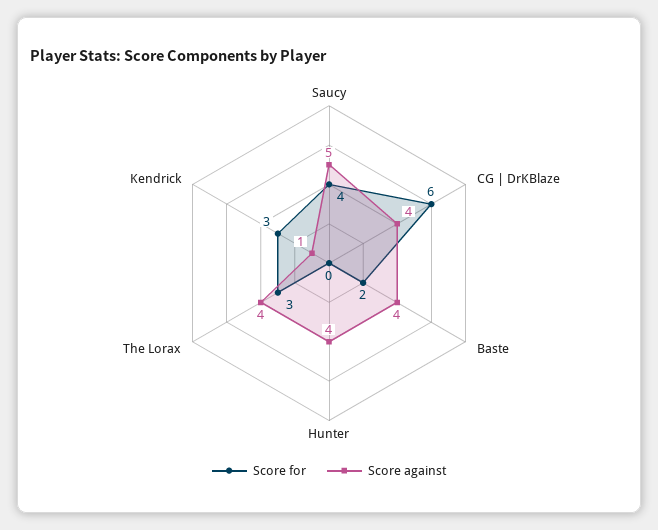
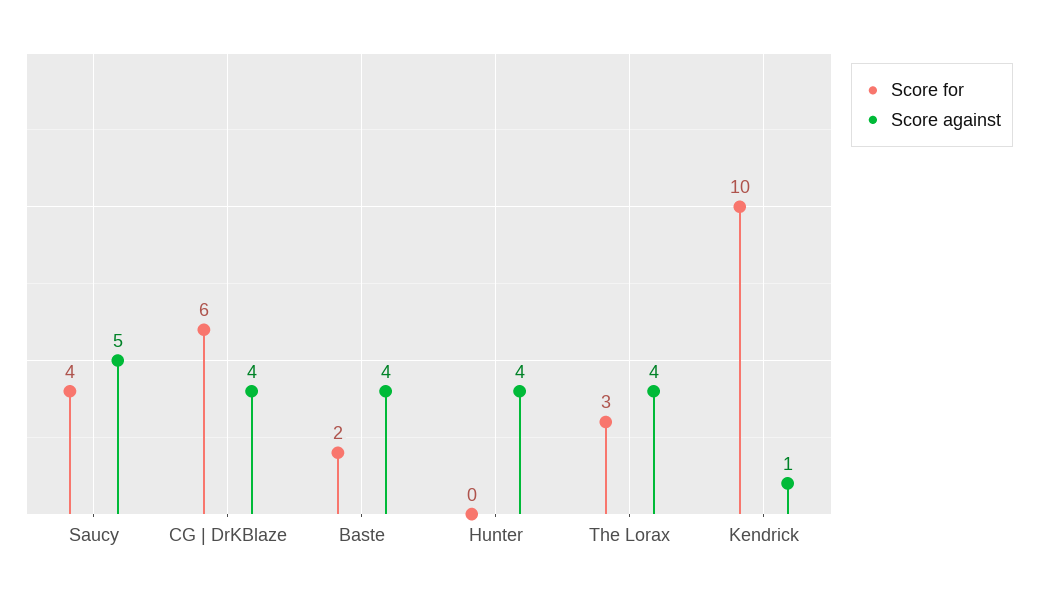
Score for, Kendrick: 3 -> 10

